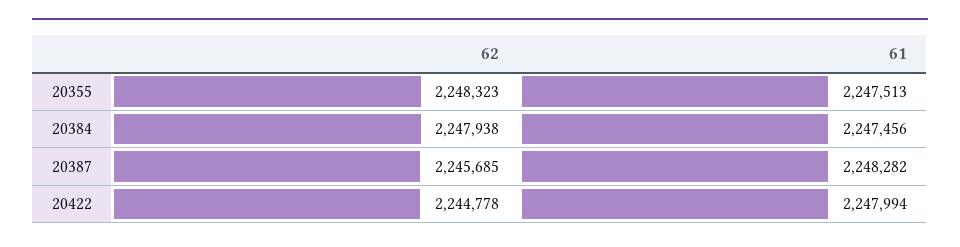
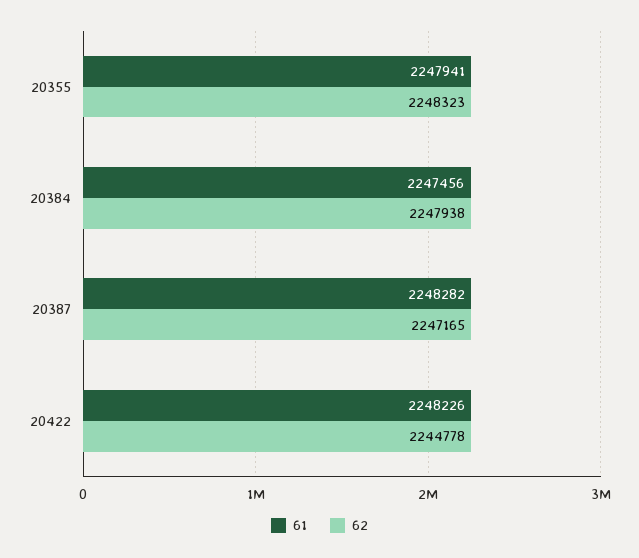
61, 20355: 2247513 -> 2247941
62, 20387: 2245685 -> 2247165
61, 20422: 2247994 -> 2248226

